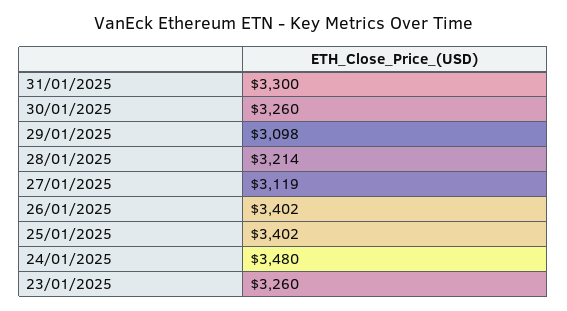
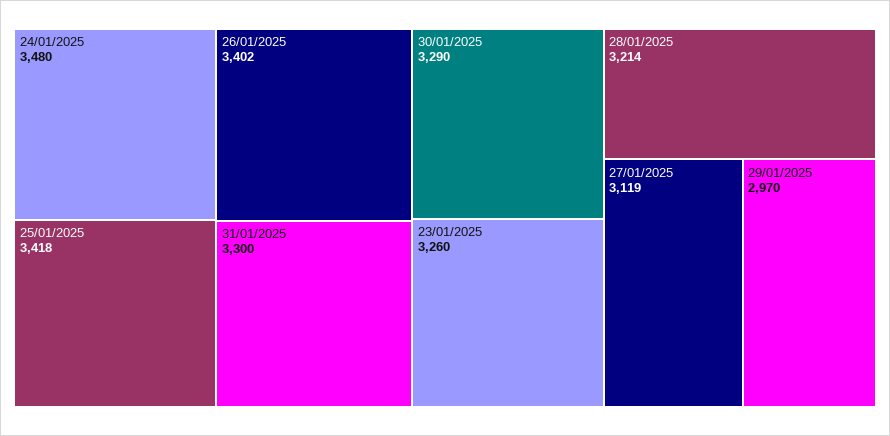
30/01/2025: 3260 -> 3290
29/01/2025: 3098 -> 2970
25/01/2025: 3402 -> 3418

